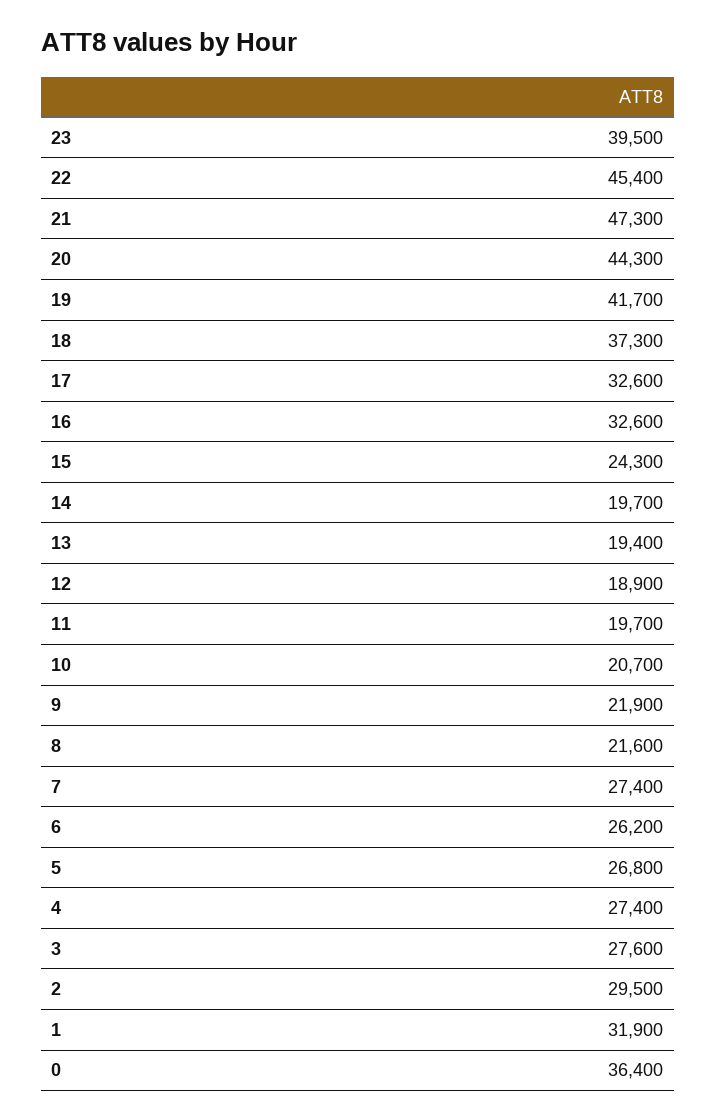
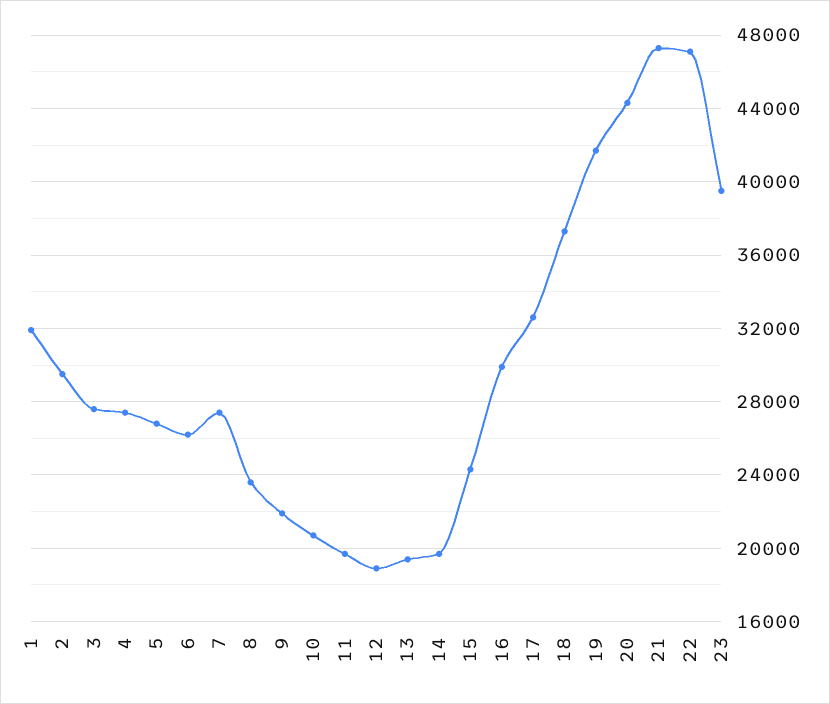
22: 45400 -> 47000
16: 32600 -> 30000
8: 21600 -> 23500
0: 36400 -> none

